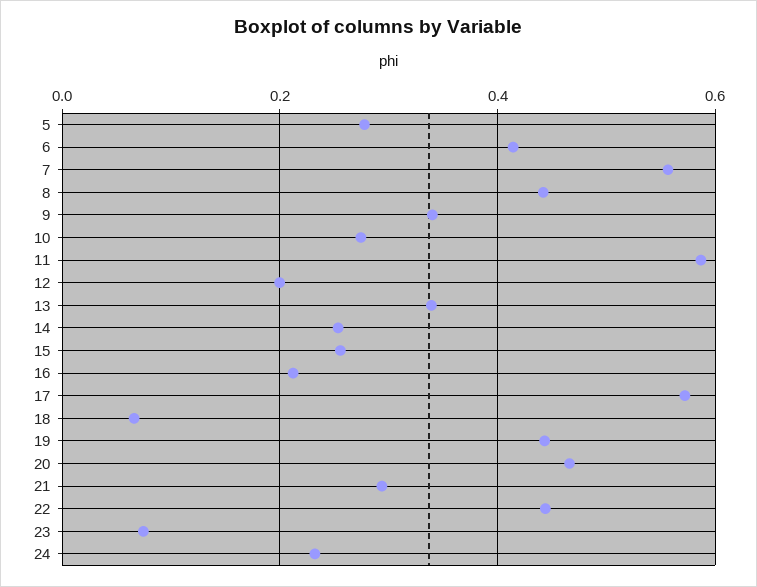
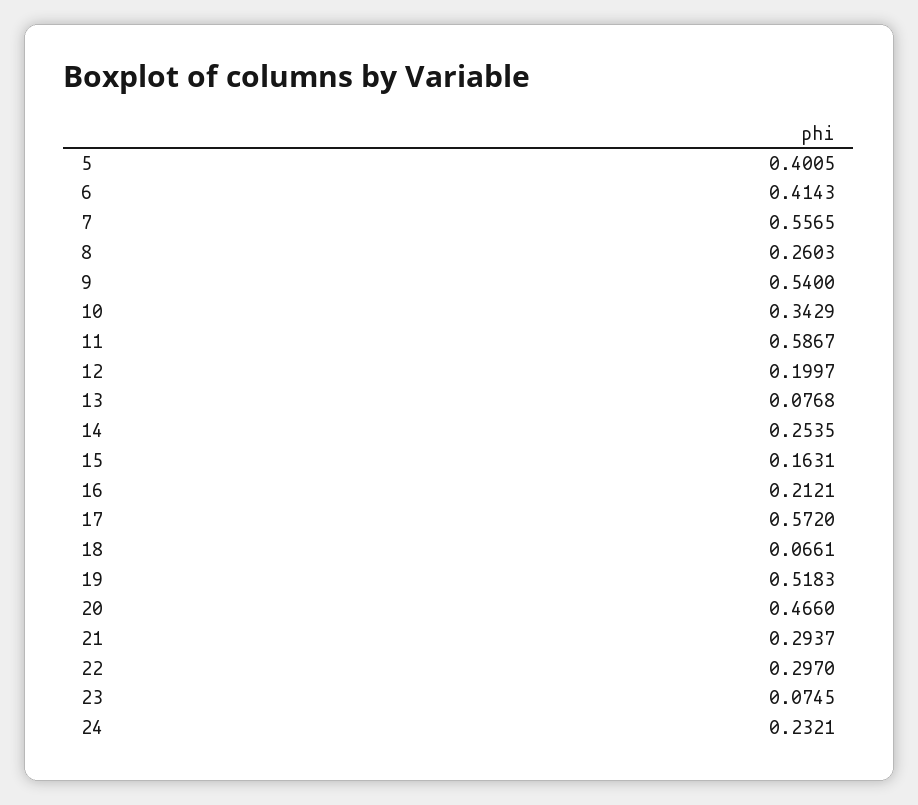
5: 0.28 -> 0.4005
8: 0.44 -> 0.2603
9: 0.34 -> 0.54
10: 0.28 -> 0.3429
13: 0.34 -> 0.0768
15: 0.26 -> 0.1631
19: 0.44 -> 0.5183
22: 0.44 -> 0.297

